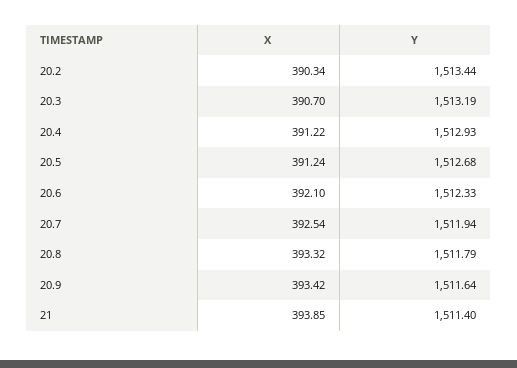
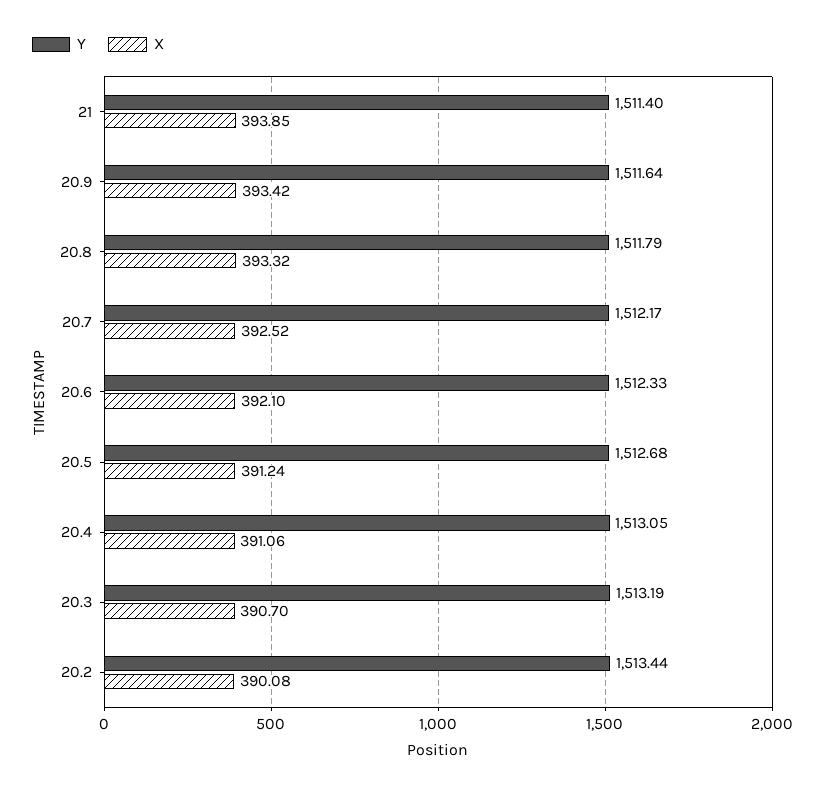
X, 20.2: 390.34 -> 390.08
X, 20.4: 391.22 -> 391.06
Y, 20.4: 1512.93 -> 1513.05
X, 20.7: 392.54 -> 392.52
Y, 20.7: 1511.94 -> 1512.17

